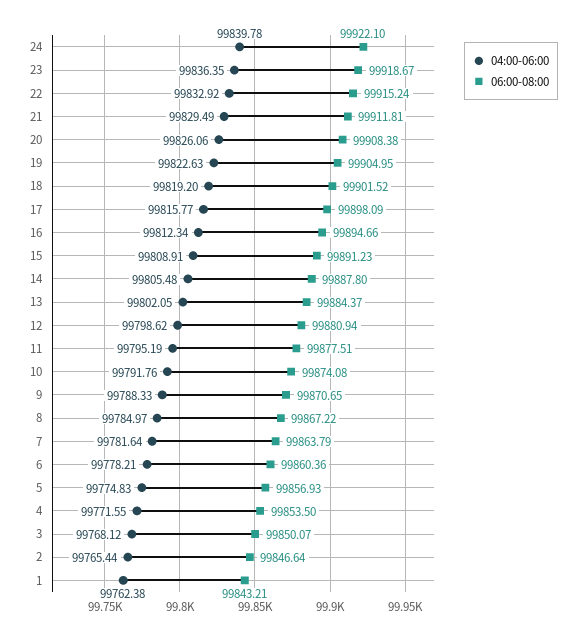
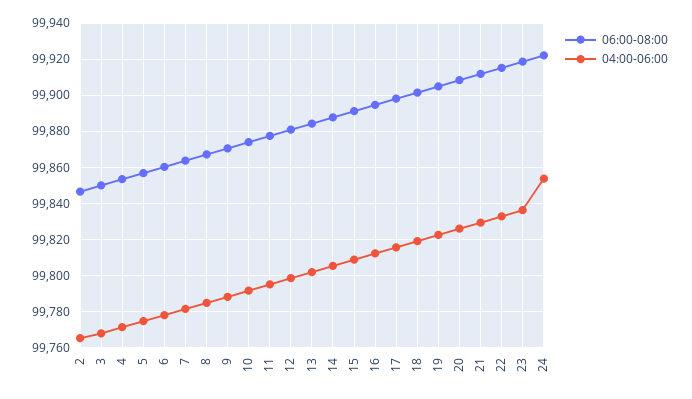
04:00-06:00, 24: 99839.78 -> 99855
04:00-06:00, 1: 99762.38 -> none
06:00-08:00, 1: 99843.21 -> none

